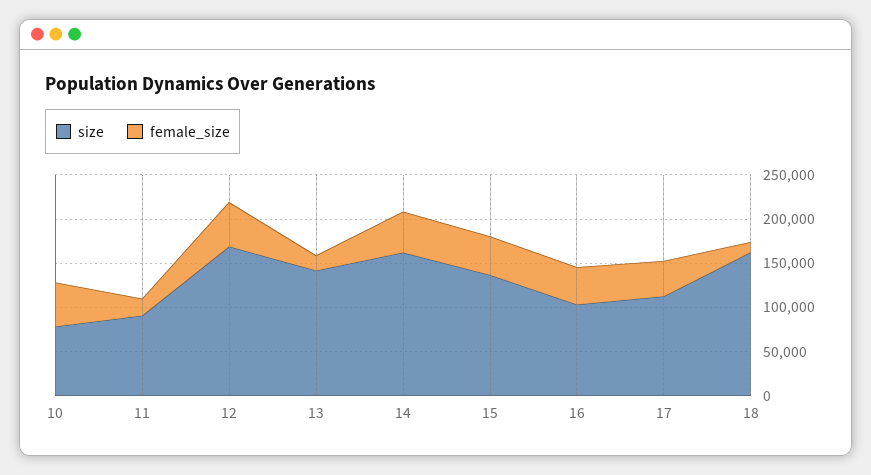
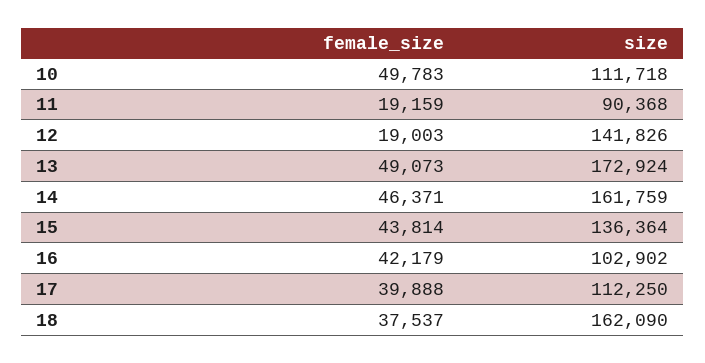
size, 10: 80000 -> 111718
size, 12: 170000 -> 141826
female_size, 12: 50000 -> 19003
size, 13: 140000 -> 172924
female_size, 13: 20000 -> 49073
female_size, 18: 10000 -> 37537

